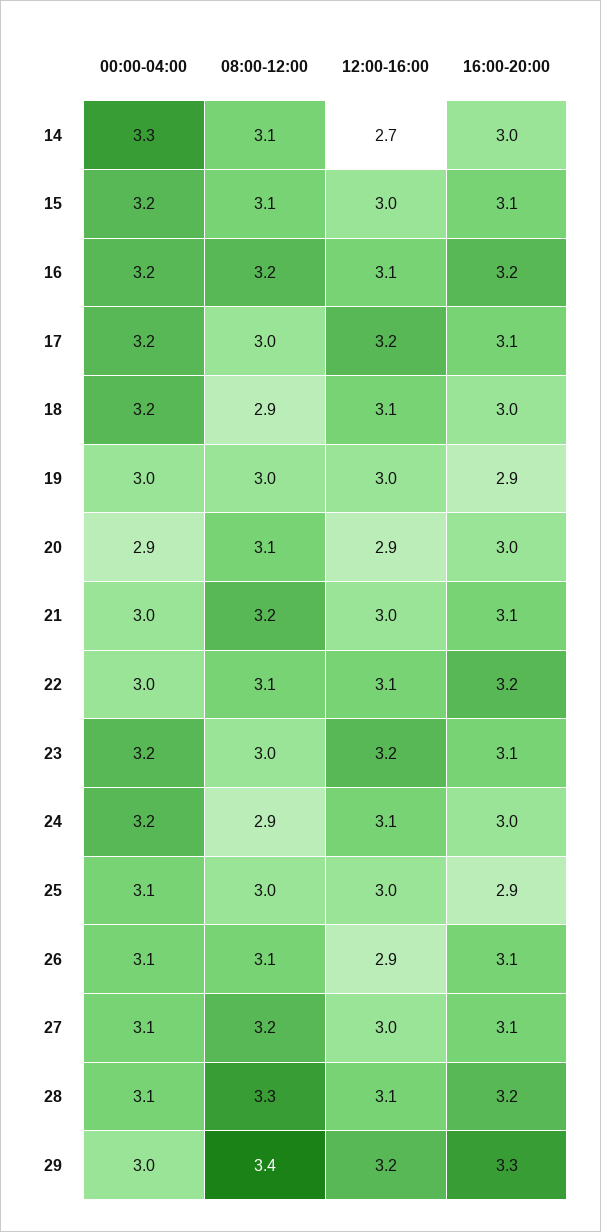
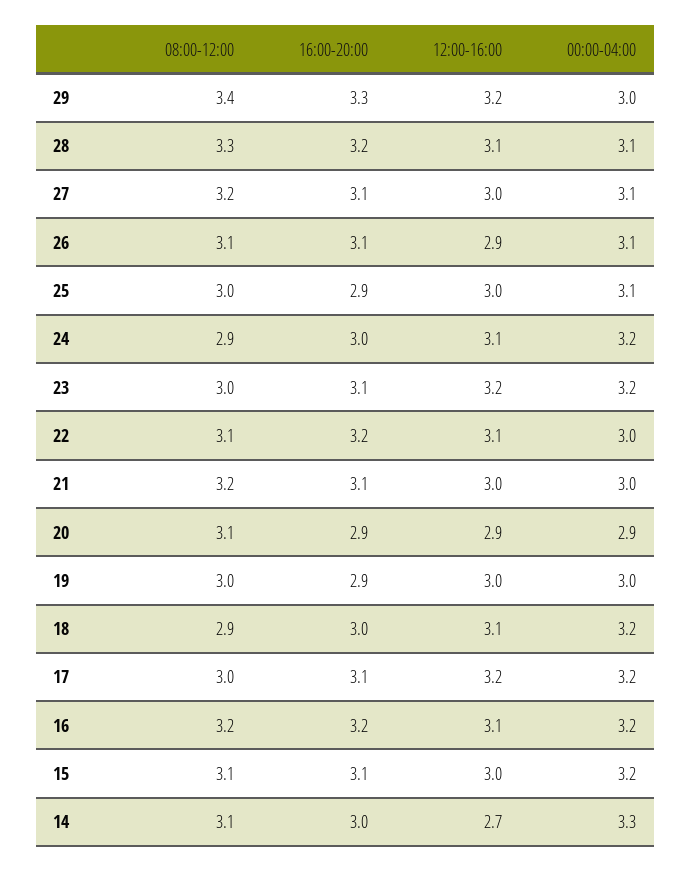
16:00-20:00, 20: 3 -> 2.9

